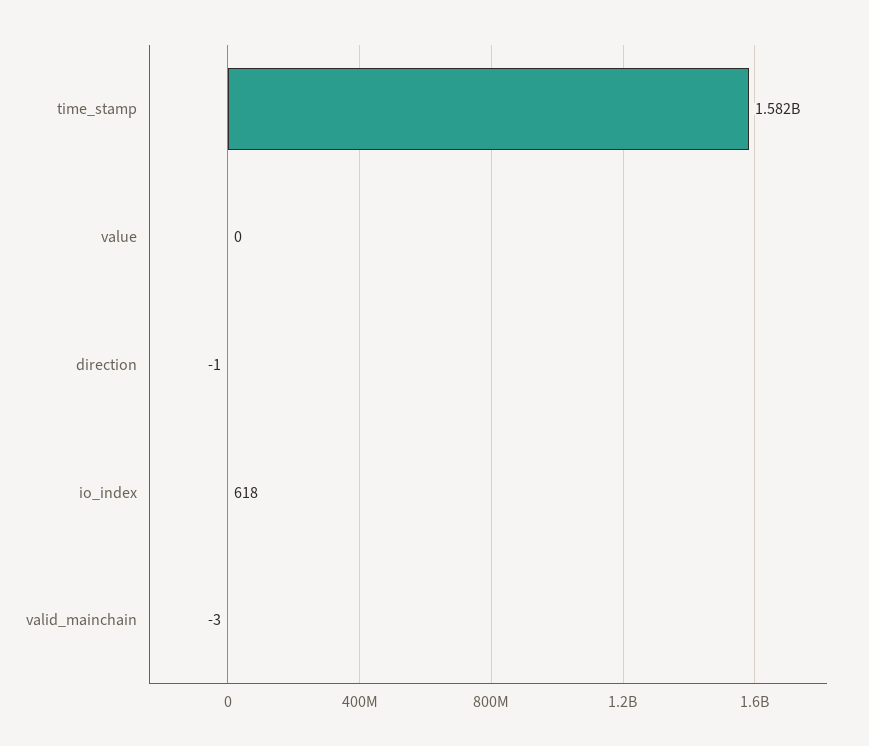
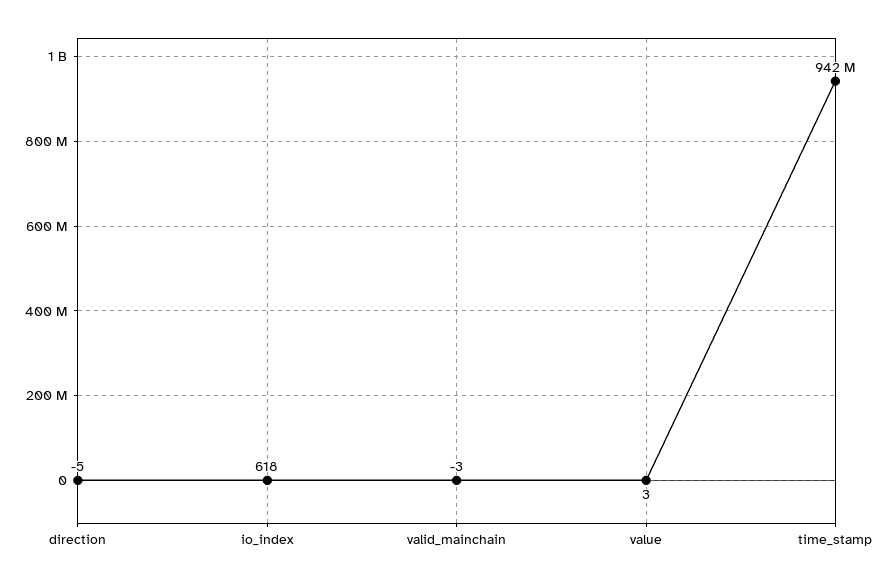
time_stamp: 1582000000 -> 942000000
value: 0 -> 3
direction: -1 -> -5

